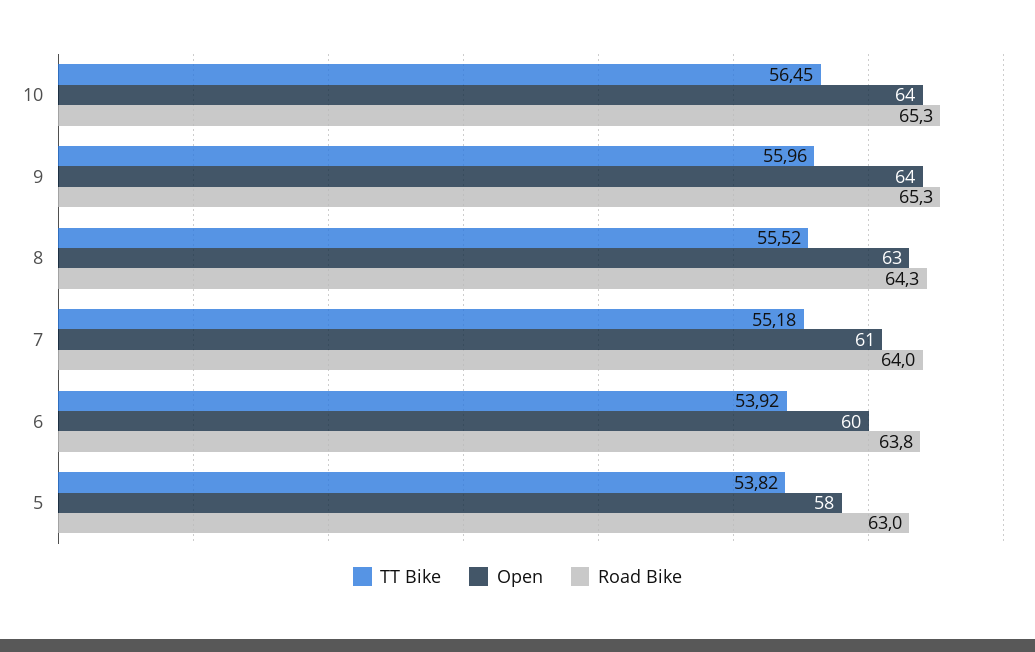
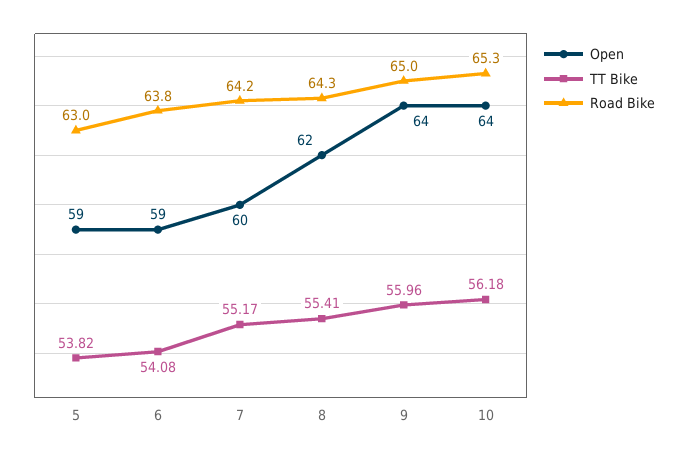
TT Bike, 10: 56.45 -> 56.18
Road Bike, 9: 65.3 -> 65
TT Bike, 8: 55.52 -> 55.41
Open, 8: 63 -> 62
TT Bike, 7: 55.18 -> 55.17
Open, 7: 61 -> 60
Road Bike, 7: 64 -> 64.2
TT Bike, 6: 53.92 -> 54.08
Open, 6: 60 -> 59
Open, 5: 58 -> 59

